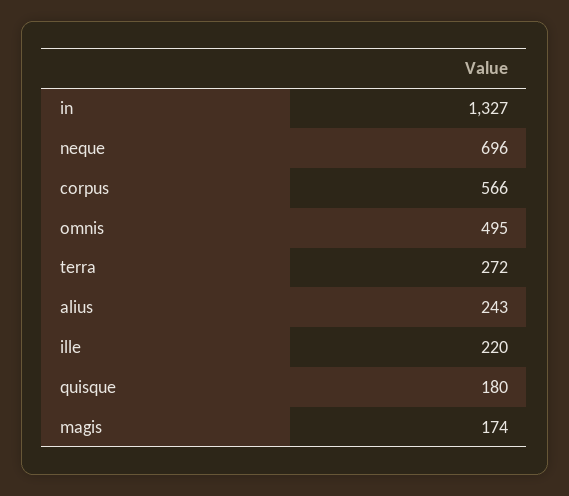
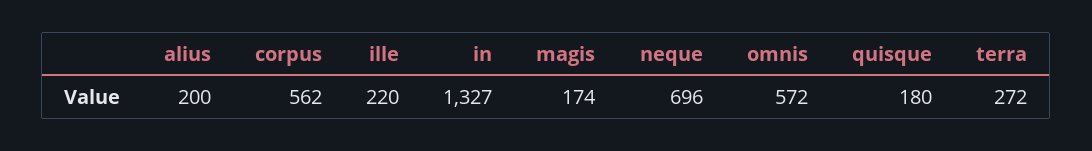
corpus: 566 -> 562
omnis: 495 -> 572
alius: 243 -> 200

